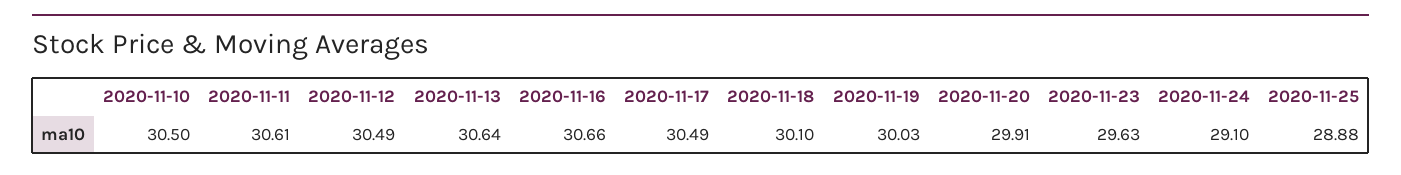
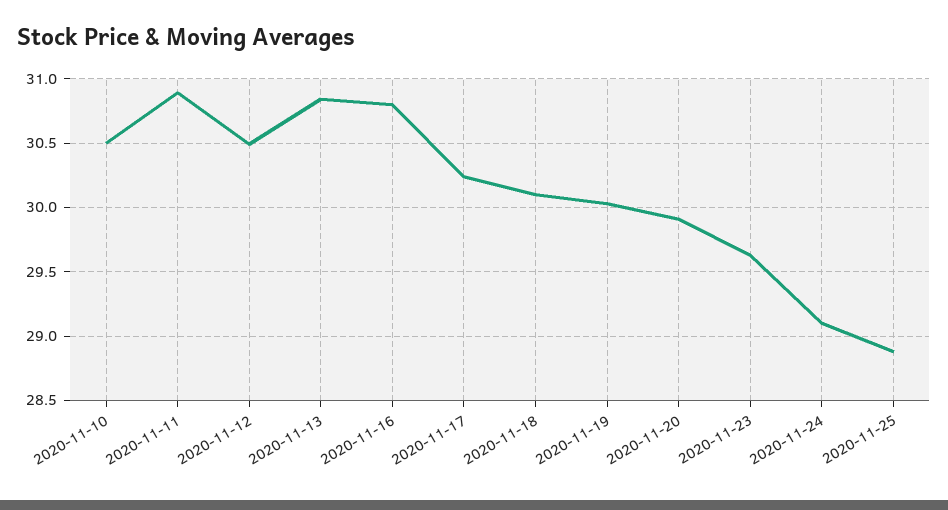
2020-11-11: 30.61 -> 30.9
2020-11-13: 30.64 -> 30.85
2020-11-16: 30.66 -> 30.8
2020-11-17: 30.49 -> 30.25

